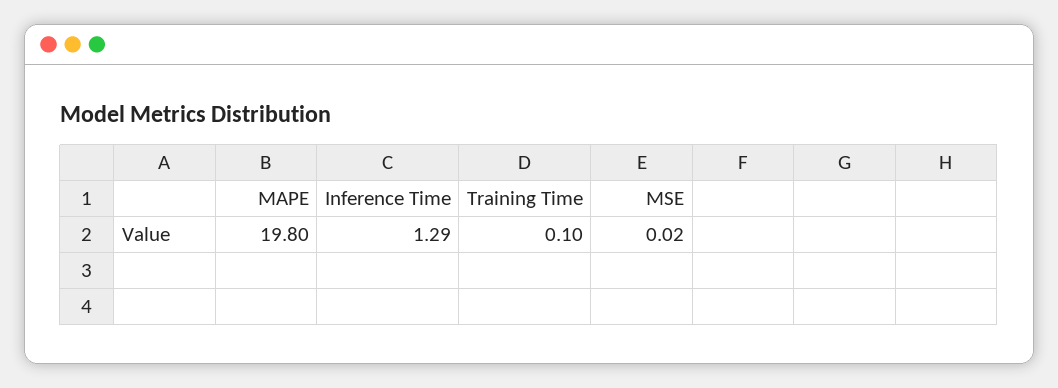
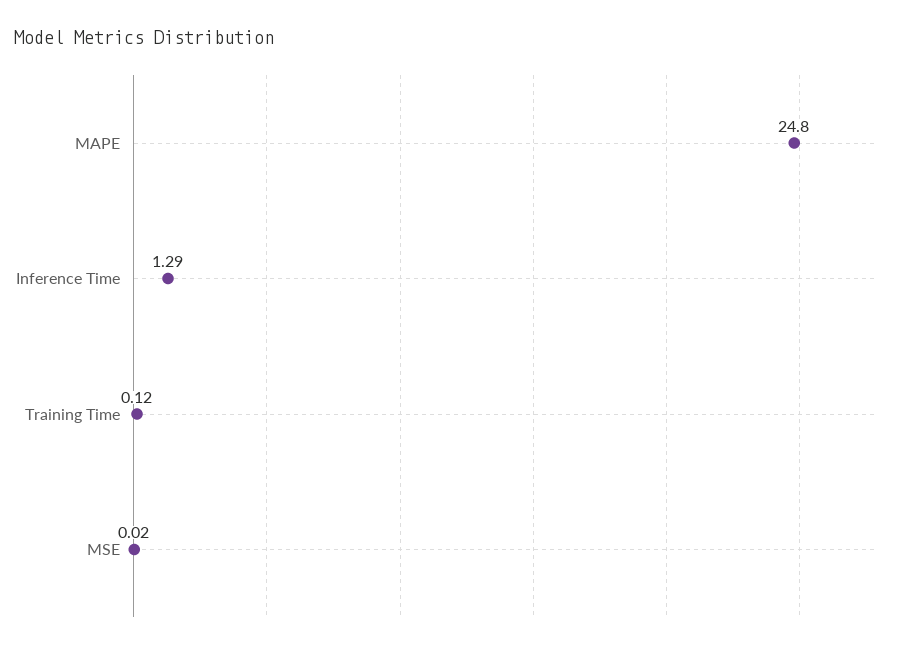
MAPE: 19.8 -> 24.8
Training Time: 0.1 -> 0.12

